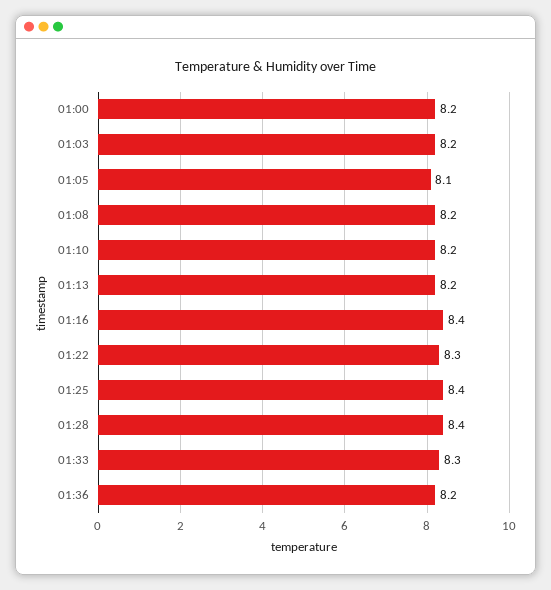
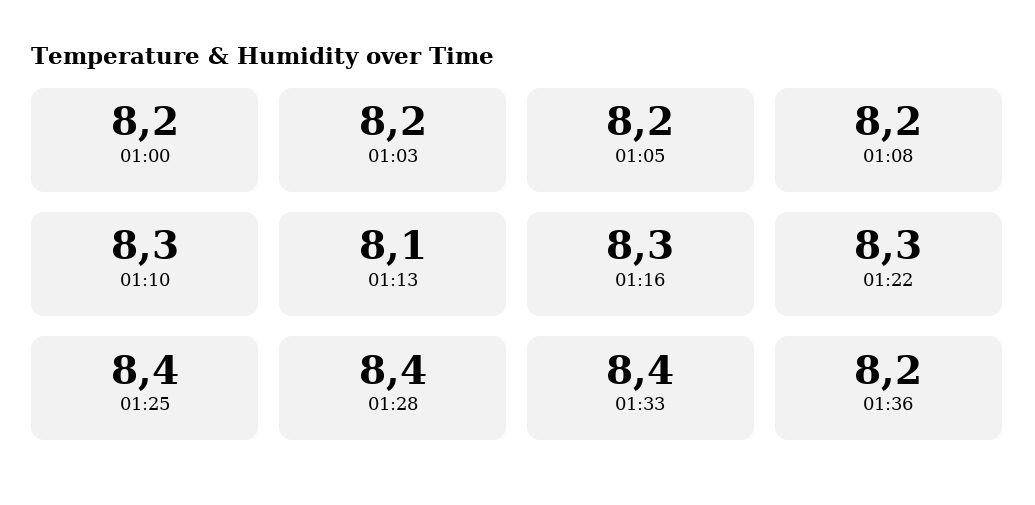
01:05: 8.1 -> 8.2
01:10: 8.2 -> 8.3
01:13: 8.2 -> 8.1
01:16: 8.4 -> 8.3
01:33: 8.3 -> 8.4

